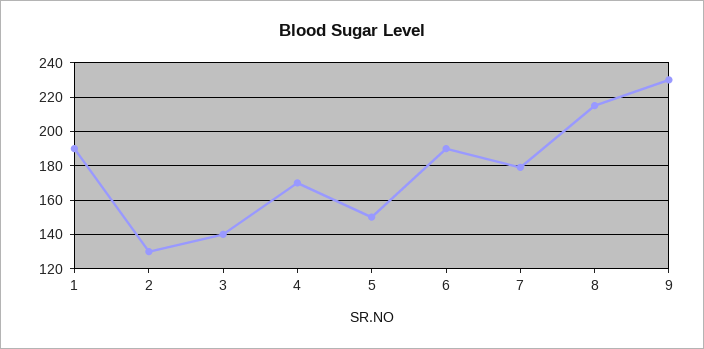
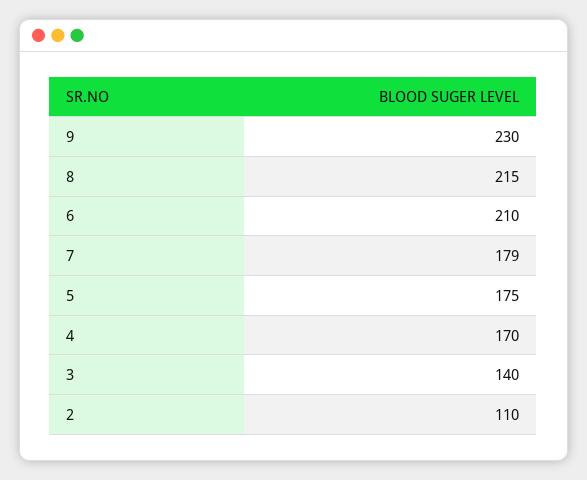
1: 190 -> none
2: 130 -> 110
5: 150 -> 175
6: 190 -> 210

